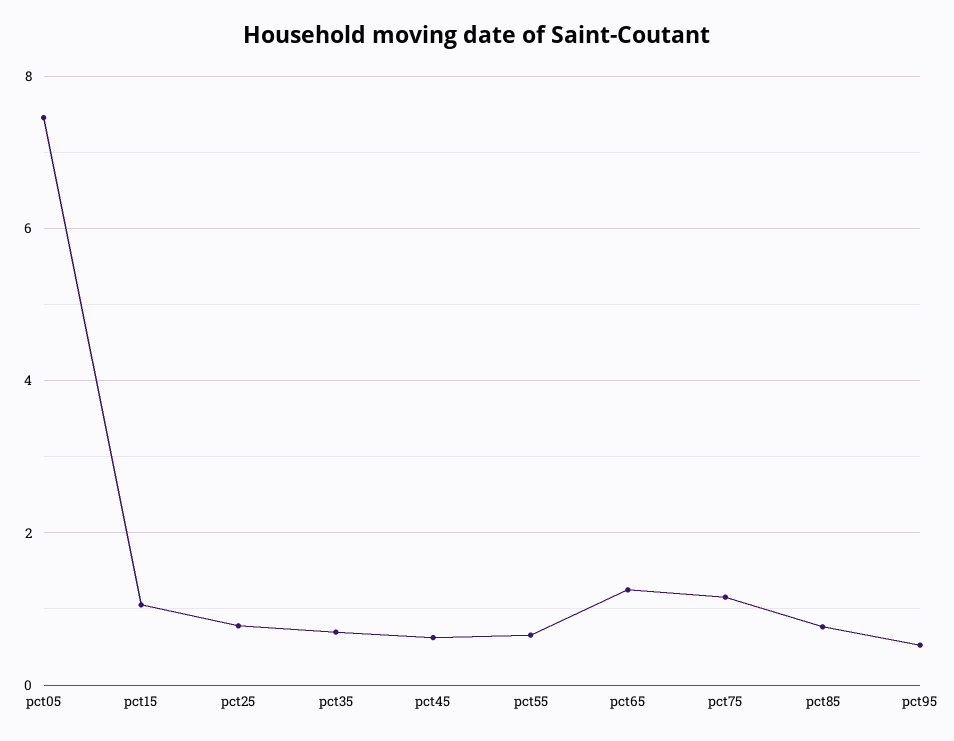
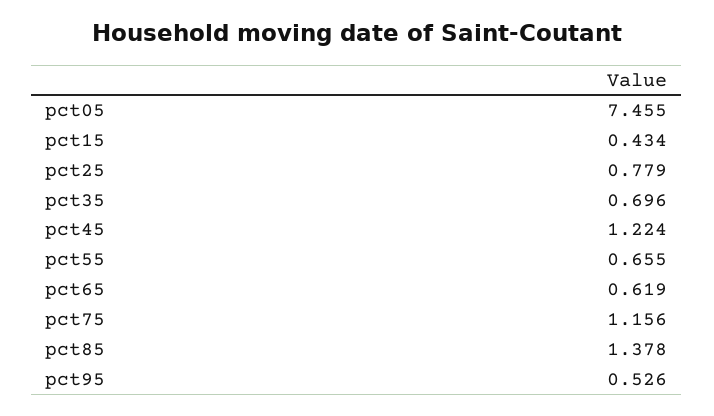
pct15: 1 -> 0.434
pct45: 0.6 -> 1.224
pct65: 1.2 -> 0.619
pct85: 0.8 -> 1.378

